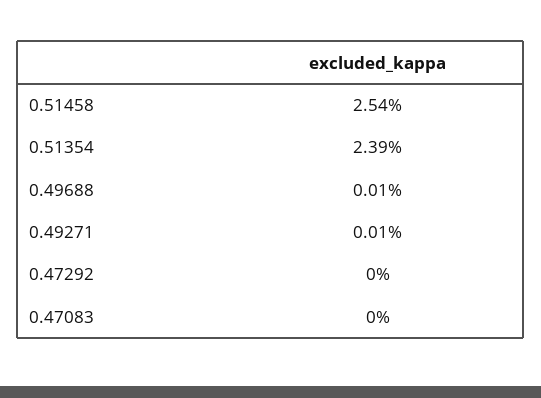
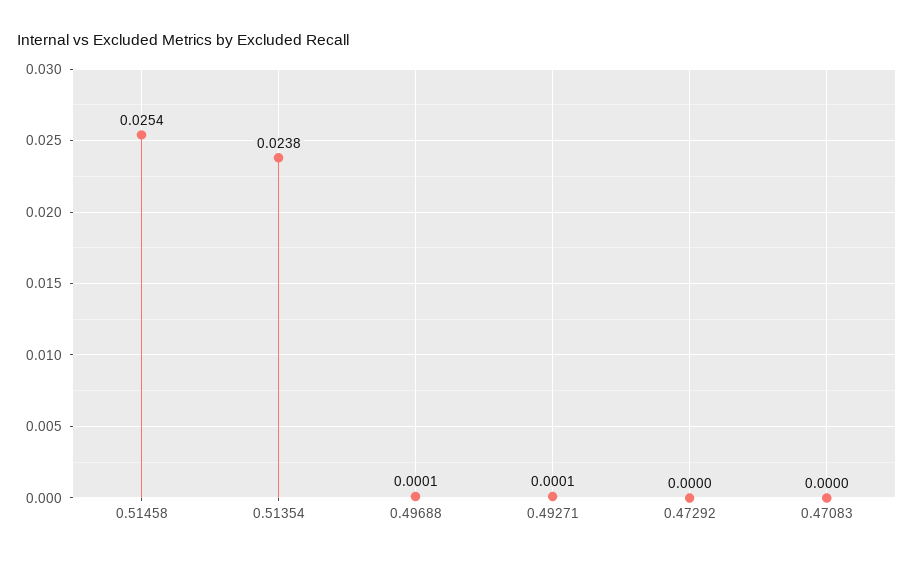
0.51354: 0.0239 -> 0.0238

